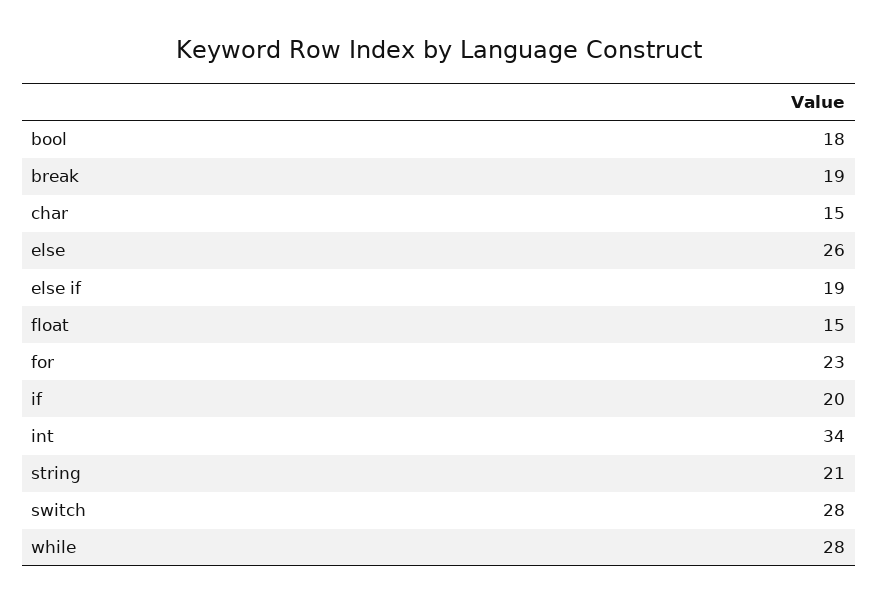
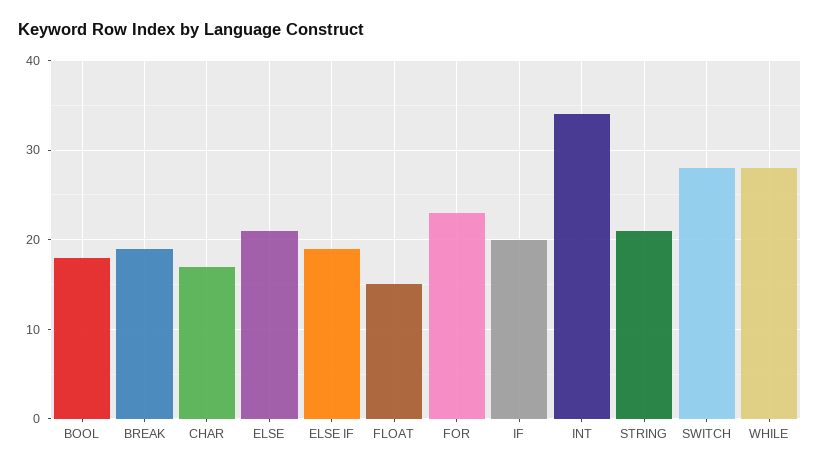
char: 15 -> 17
else: 26 -> 21

